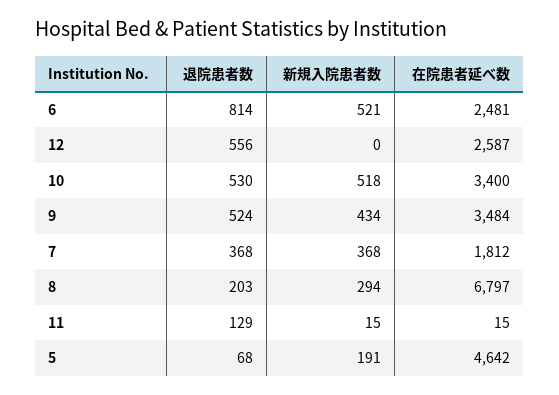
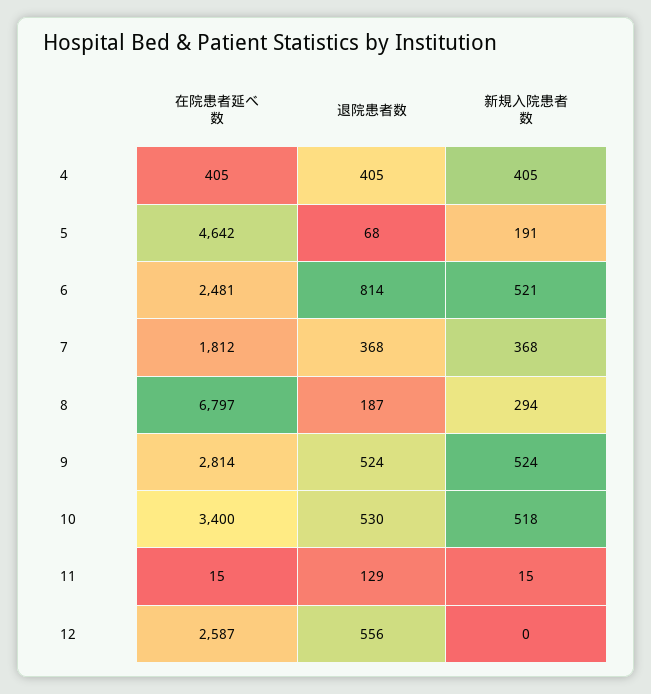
新規入院患者数, 9: 434 -> 524
在院患者延べ数, 9: 3484 -> 2814
退院患者数, 8: 203 -> 187
在院患者延べ数, 4: none -> 405
退院患者数, 4: none -> 405
新規入院患者数, 4: none -> 405

